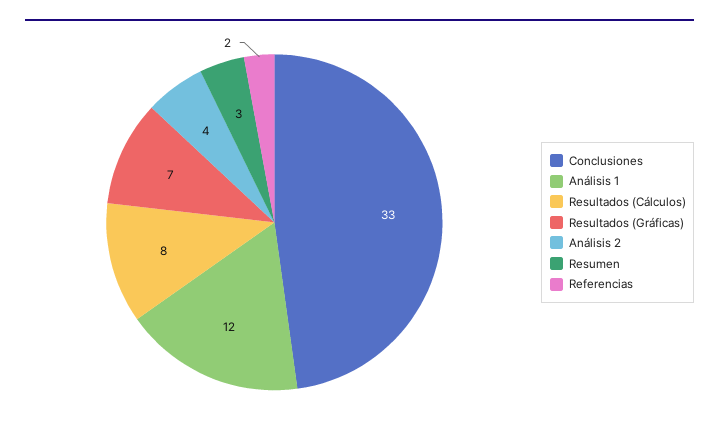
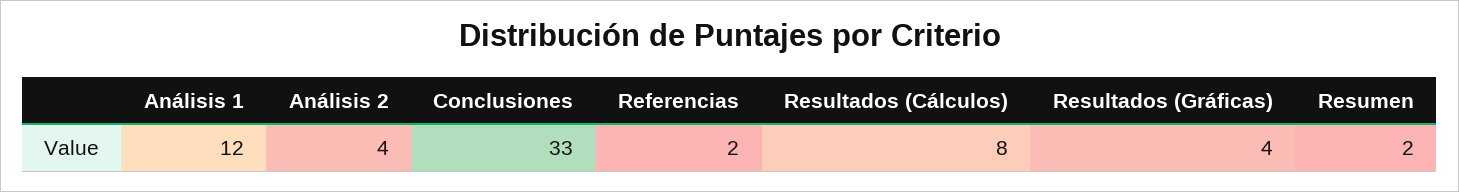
Resultados (Gráficas): 7 -> 4
Resumen: 3 -> 2

